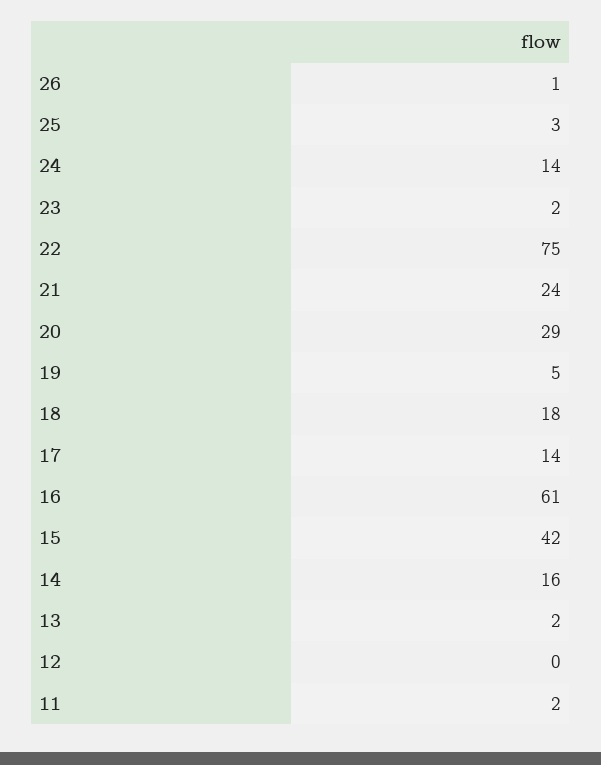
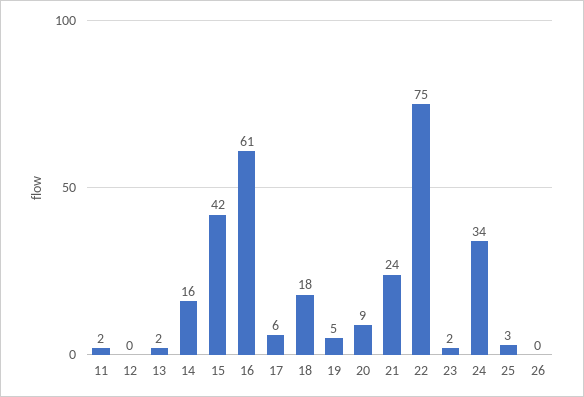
26: 1 -> 0
24: 14 -> 34
20: 29 -> 9
17: 14 -> 6

